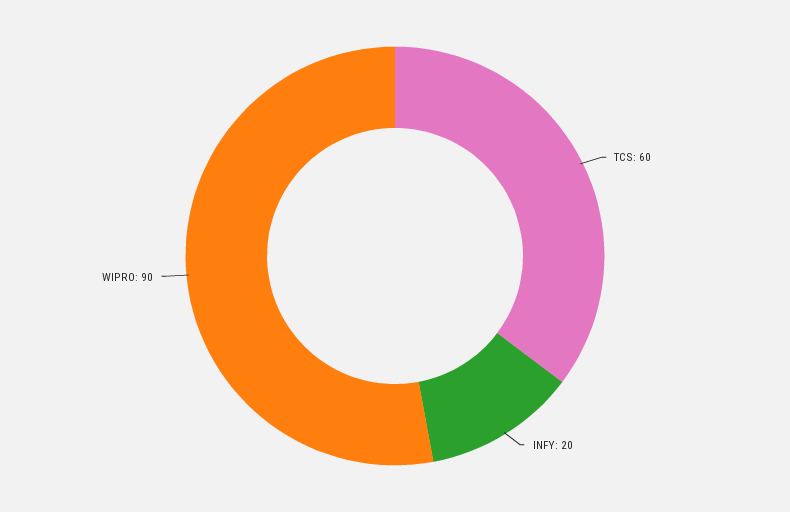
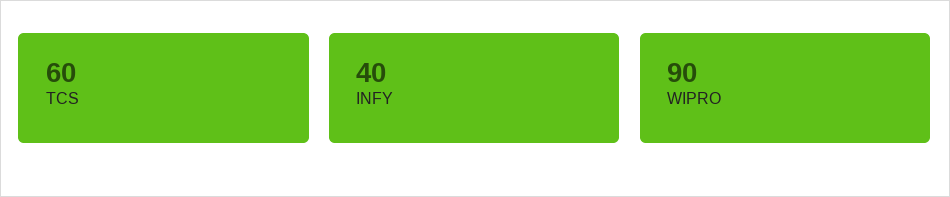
INFY: 20 -> 40

